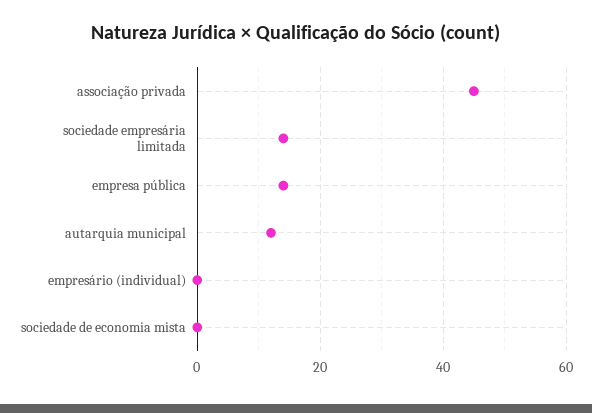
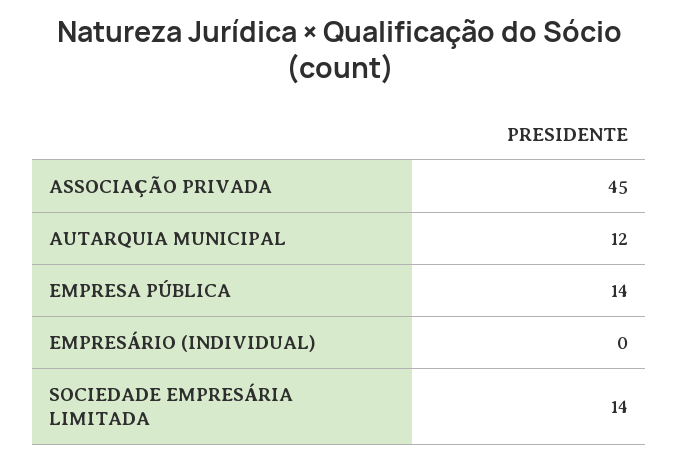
sociedade de economia mista: 0 -> none

